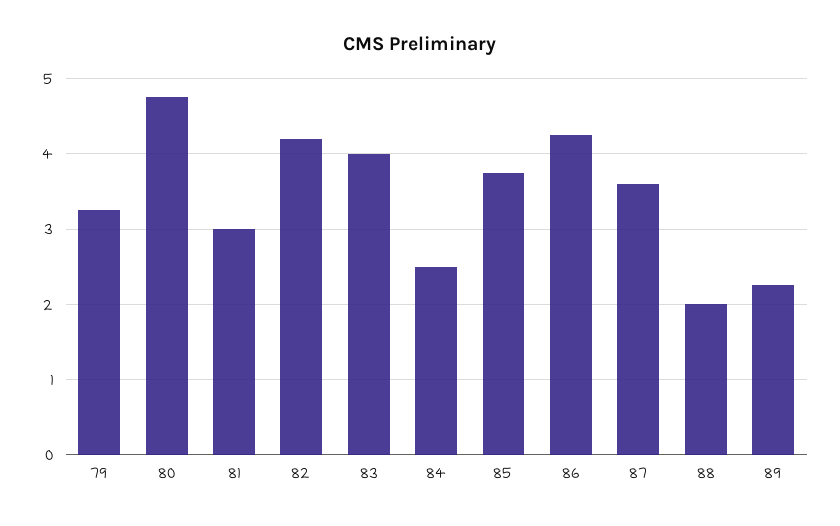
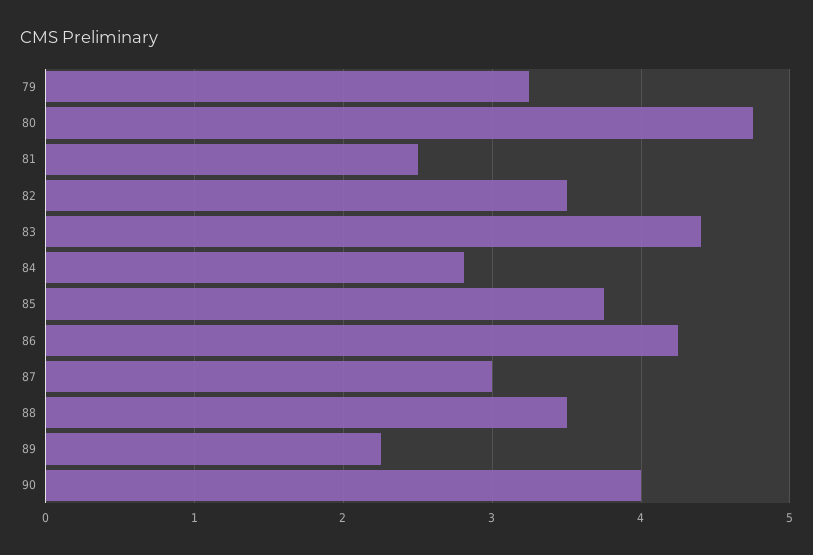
81: 3 -> 2.5
82: 4.2 -> 3.5
83: 4 -> 4.4
84: 2.5 -> 2.8
87: 3.6 -> 3
88: 2 -> 3.5
90: none -> 4

